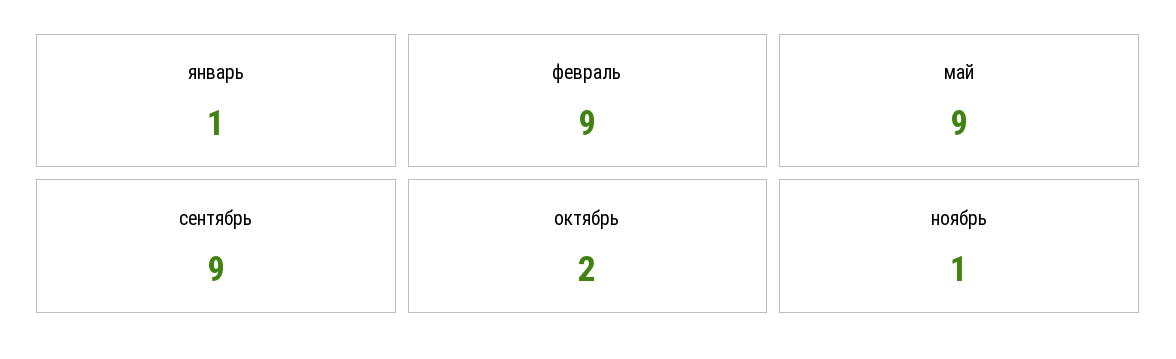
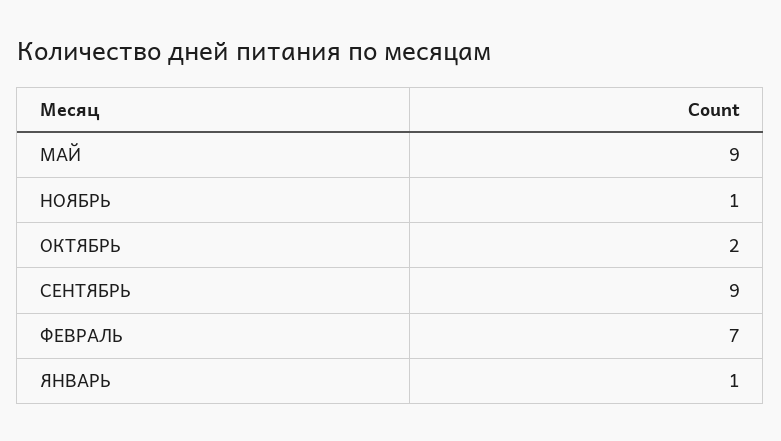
февраль: 9 -> 7

